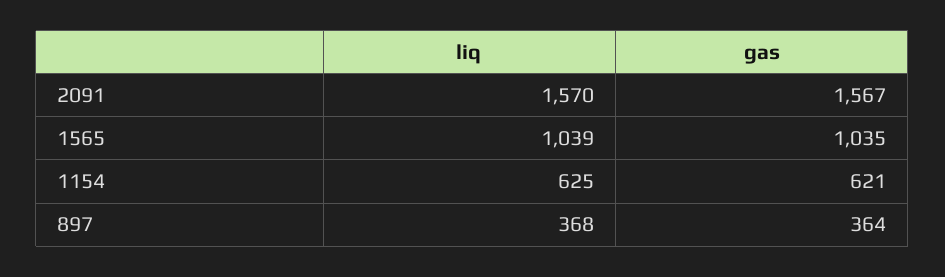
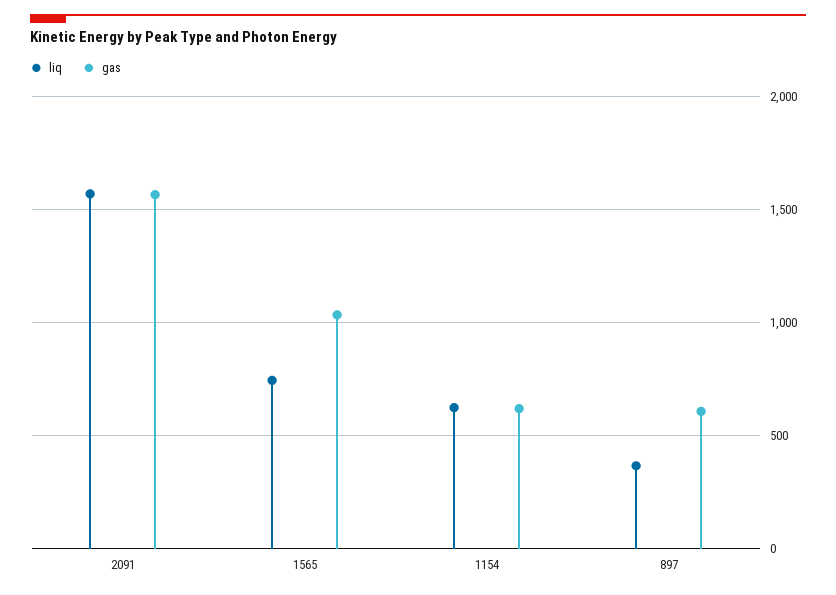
liq, 1565: 1039 -> 750
gas, 897: 364 -> 600

